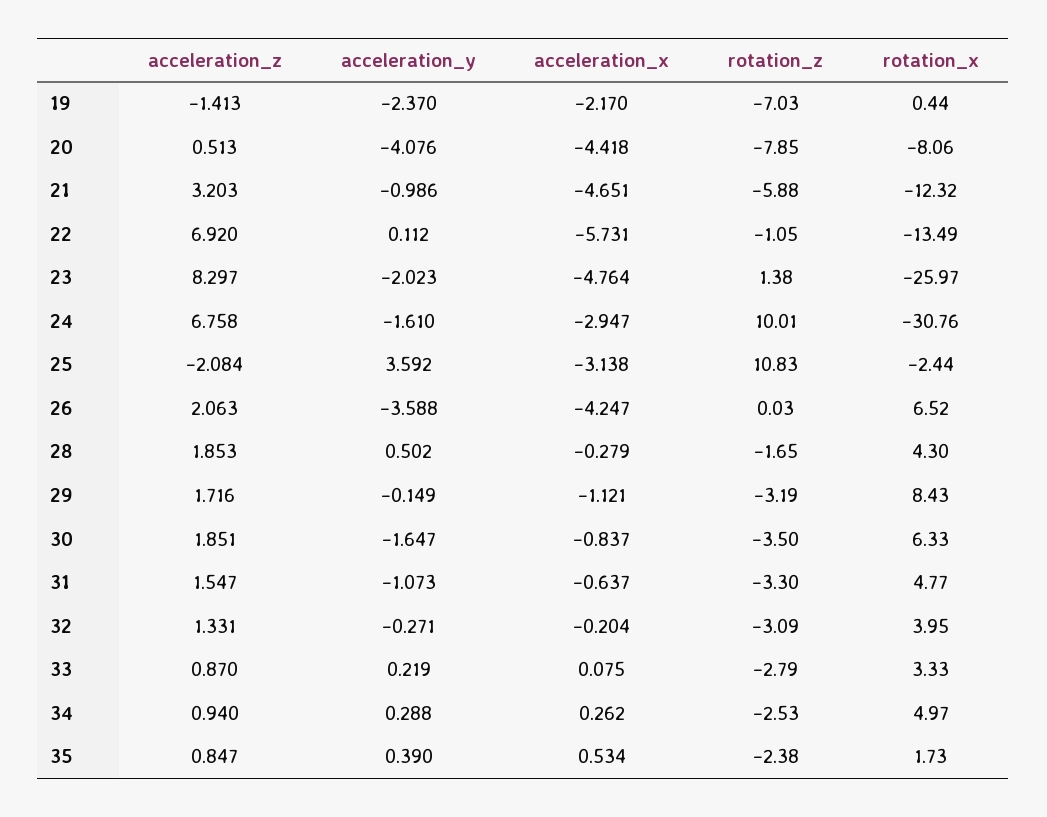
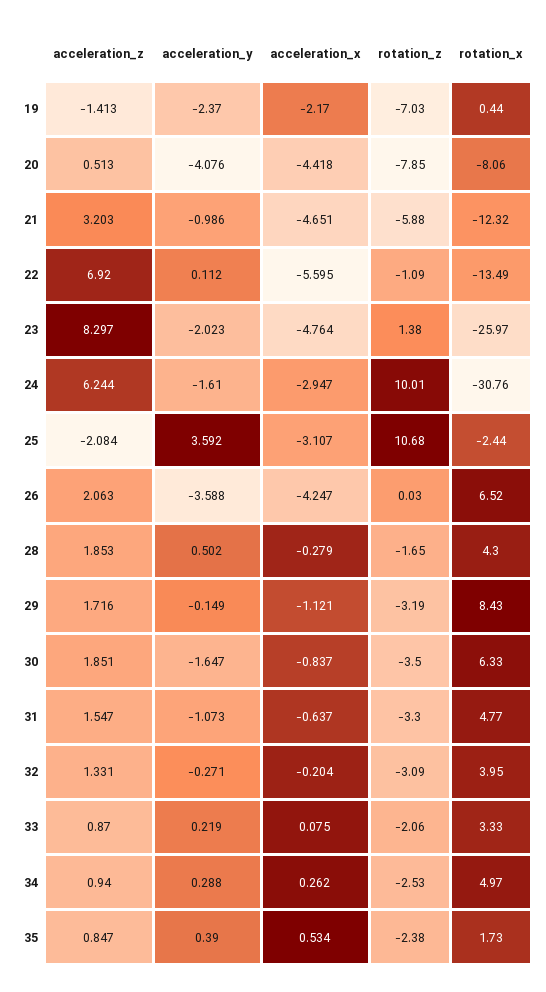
acceleration_x, 22: -5.731 -> -5.595
rotation_z, 22: -1.05 -> -1.09
acceleration_z, 24: 6.758 -> 6.244
acceleration_x, 25: -3.138 -> -3.107
rotation_z, 25: 10.83 -> 10.68
rotation_z, 33: -2.79 -> -2.06

